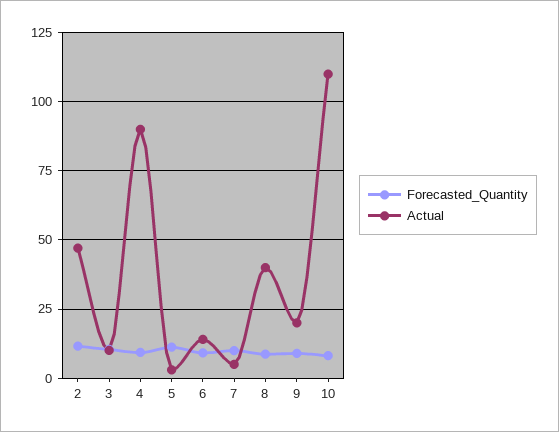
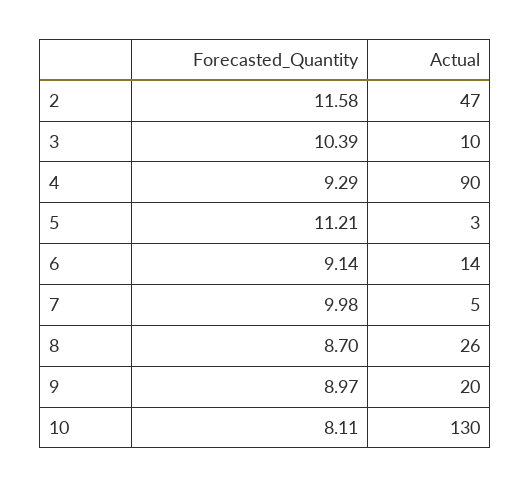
Actual, 8: 40 -> 26
Actual, 10: 110 -> 130

